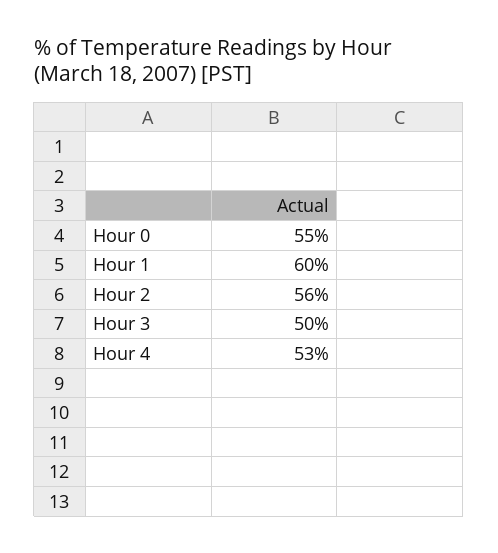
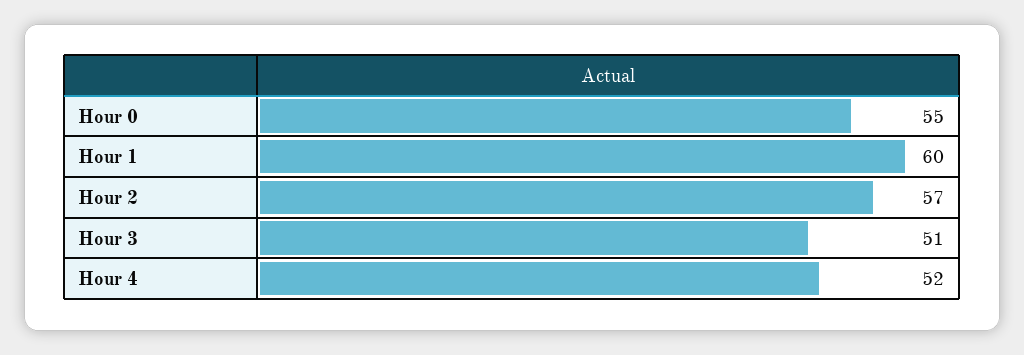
Hour 2: 56 -> 57
Hour 3: 50 -> 51
Hour 4: 53 -> 52

